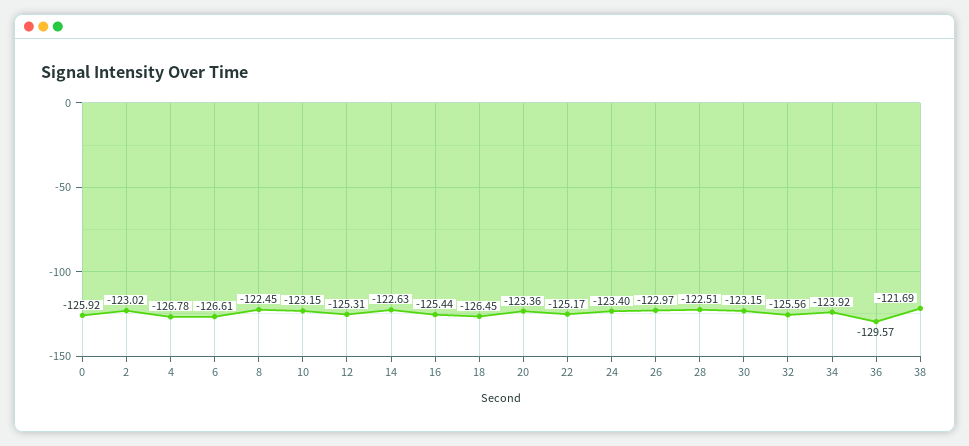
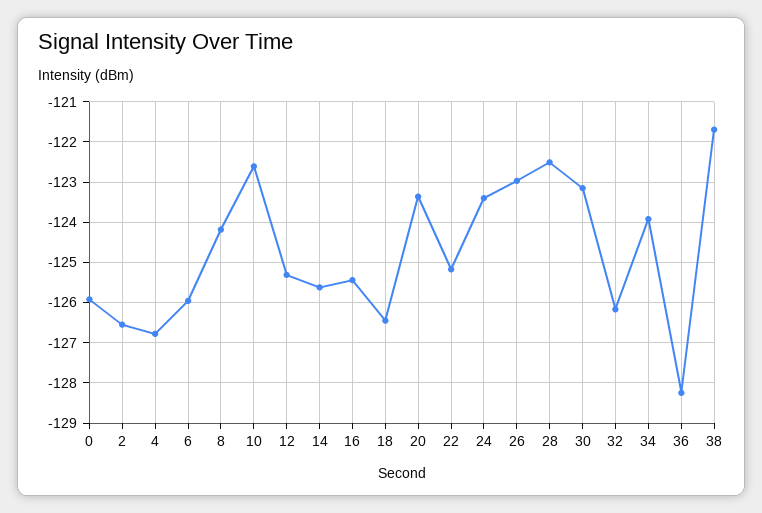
2: -123.02 -> -126.6
6: -126.61 -> -126
8: -122.45 -> -124.2
10: -123.15 -> -122.6
14: -122.63 -> -125.6
32: -125.56 -> -126.2
36: -129.57 -> -128.2

